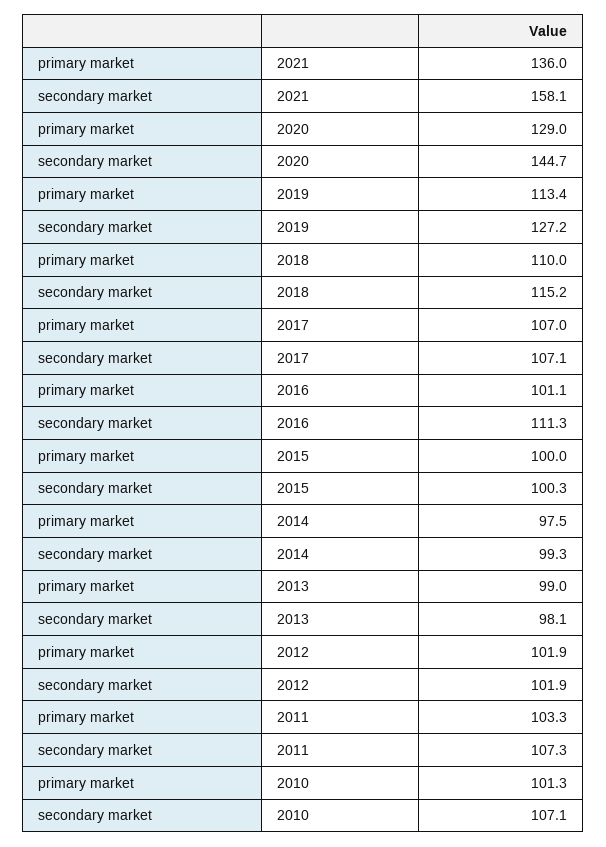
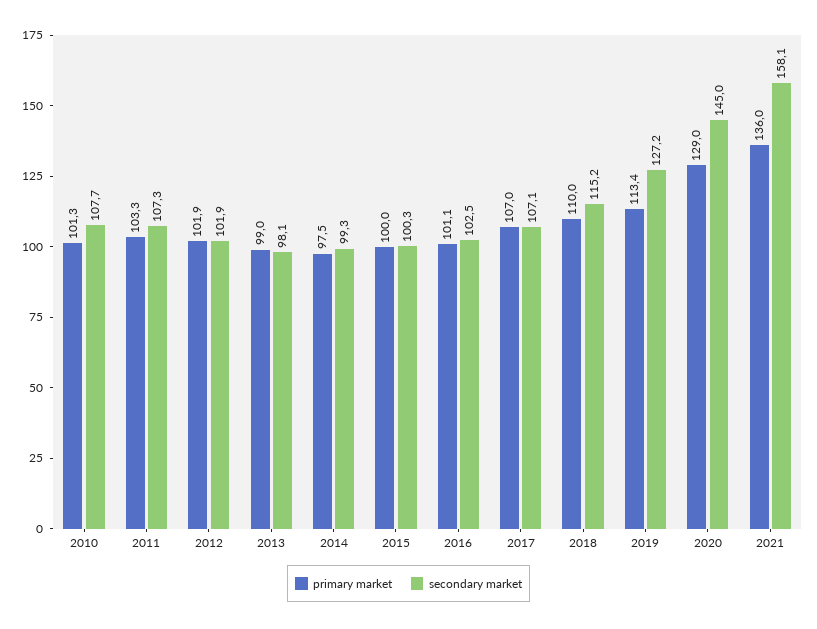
secondary market, 2020: 144.7 -> 145
secondary market, 2016: 111.3 -> 102.5
secondary market, 2010: 107.1 -> 107.7

